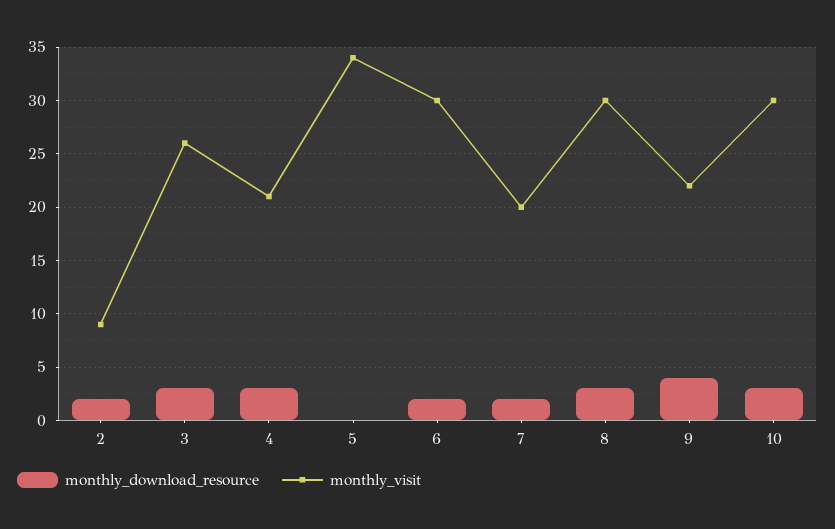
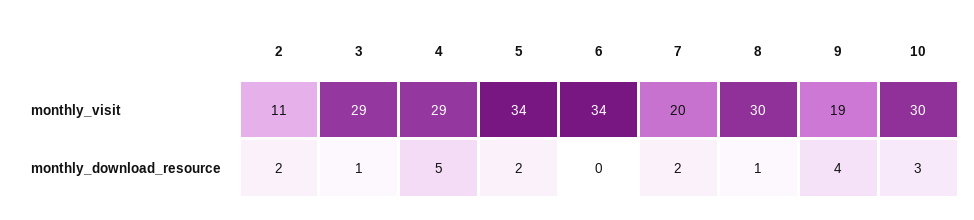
monthly_visit, 2: 9 -> 11
monthly_download_resource, 3: 3 -> 1
monthly_visit, 3: 26 -> 29
monthly_download_resource, 4: 3 -> 5
monthly_visit, 4: 21 -> 29
monthly_download_resource, 5: 0 -> 2
monthly_download_resource, 6: 2 -> 0
monthly_visit, 6: 30 -> 34
monthly_download_resource, 8: 3 -> 1
monthly_visit, 9: 22 -> 19

